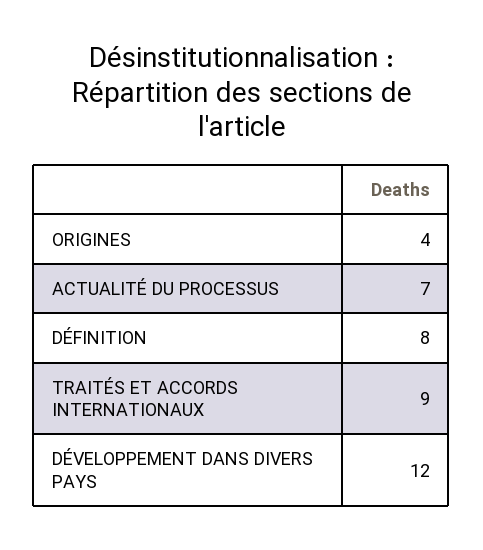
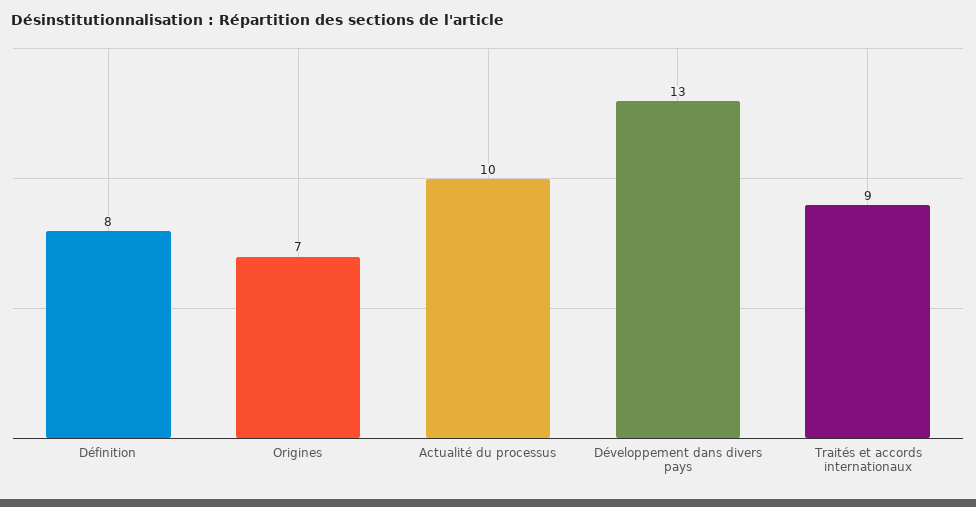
ORIGINES: 4 -> 7
ACTUALITÉ DU PROCESSUS: 7 -> 10
DÉVELOPPEMENT DANS DIVERS PAYS: 12 -> 13

